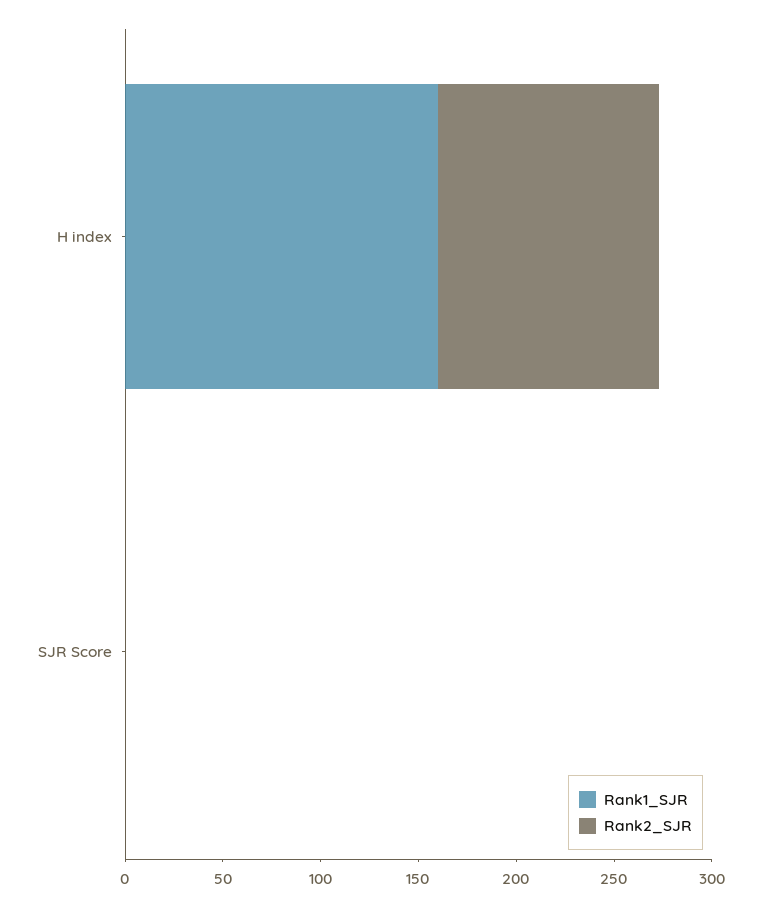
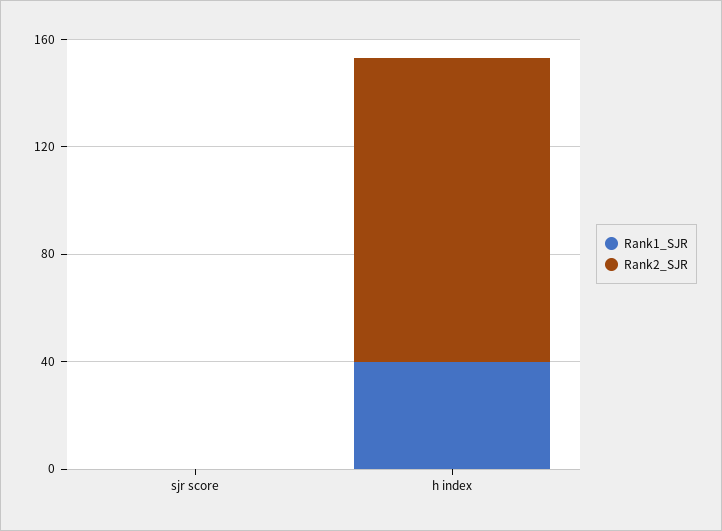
Rank1_SJR, H index: 160 -> 40

